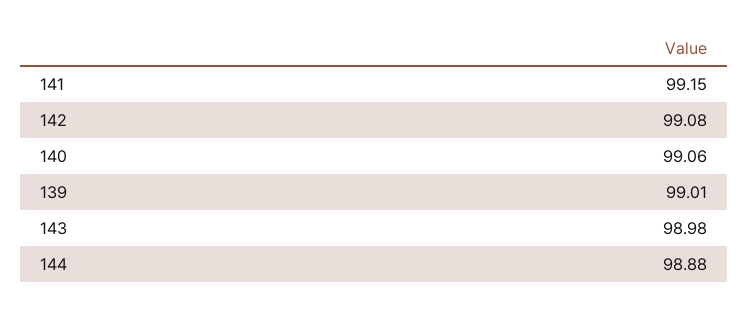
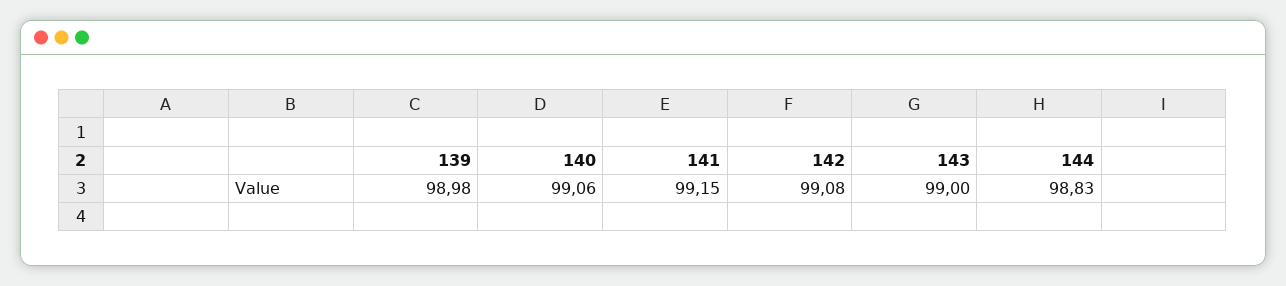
139: 99.01 -> 98.98
143: 98.98 -> 99
144: 98.88 -> 98.83

